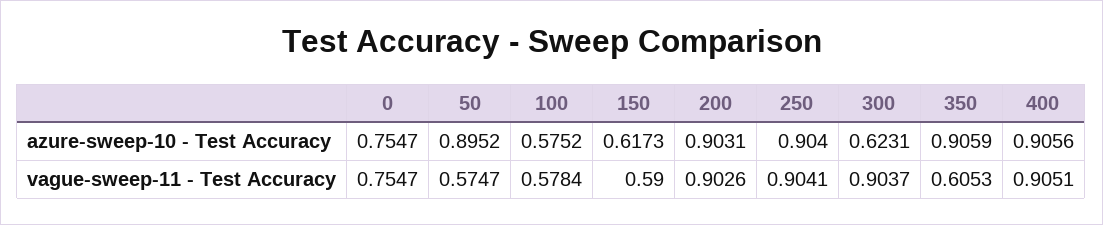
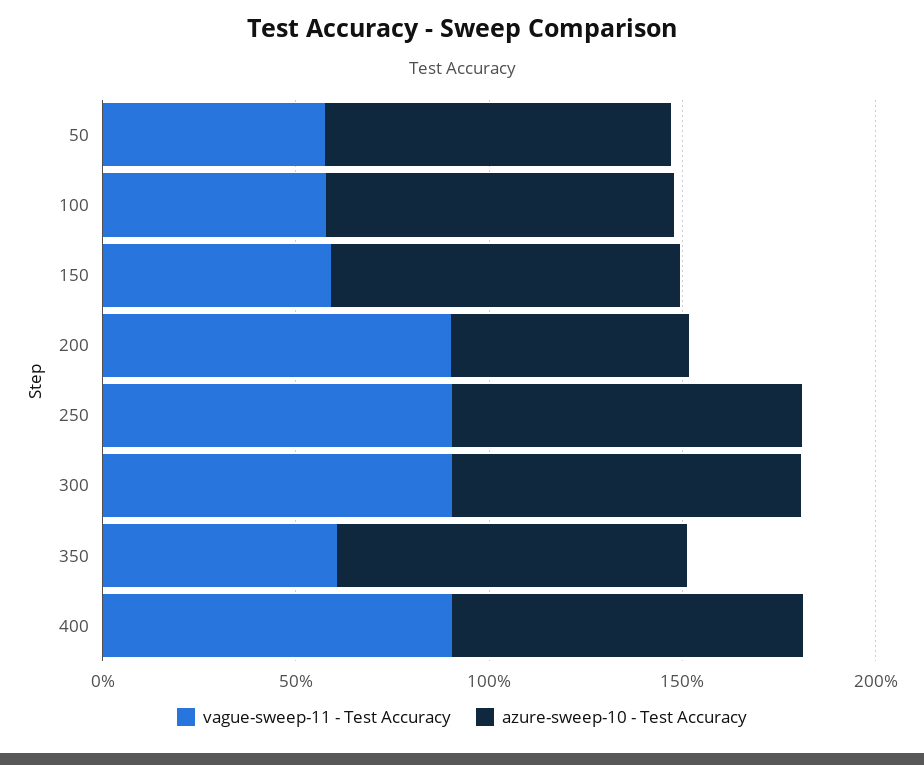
azure-sweep-10 - Test Accuracy, 0: 0.7547 -> none
azure-sweep-10 - Test Accuracy, 100: 0.5752 -> 0.9
azure-sweep-10 - Test Accuracy, 150: 0.6173 -> 0.9
azure-sweep-10 - Test Accuracy, 200: 0.9031 -> 0.6
azure-sweep-10 - Test Accuracy, 300: 0.6231 -> 0.9
vague-sweep-11 - Test Accuracy, 0: 0.7547 -> none

